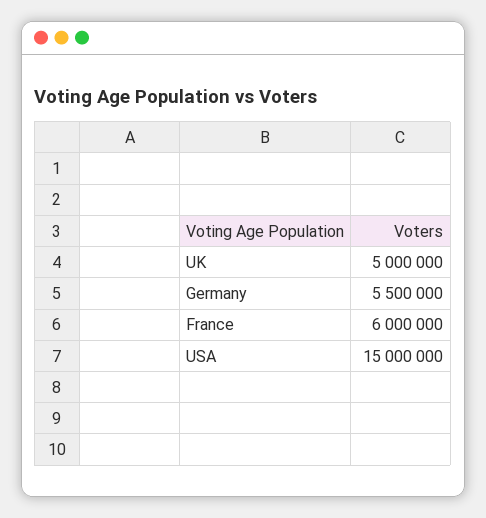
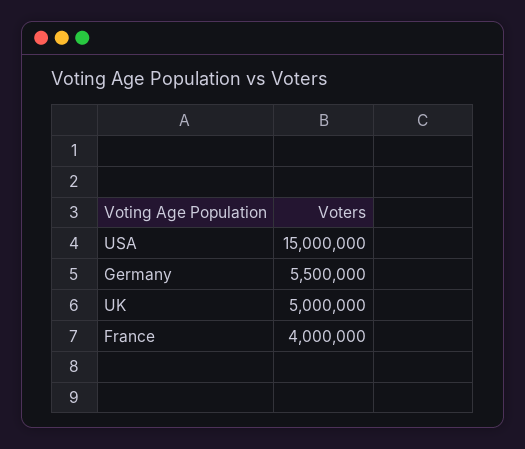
France: 6000000 -> 4000000

